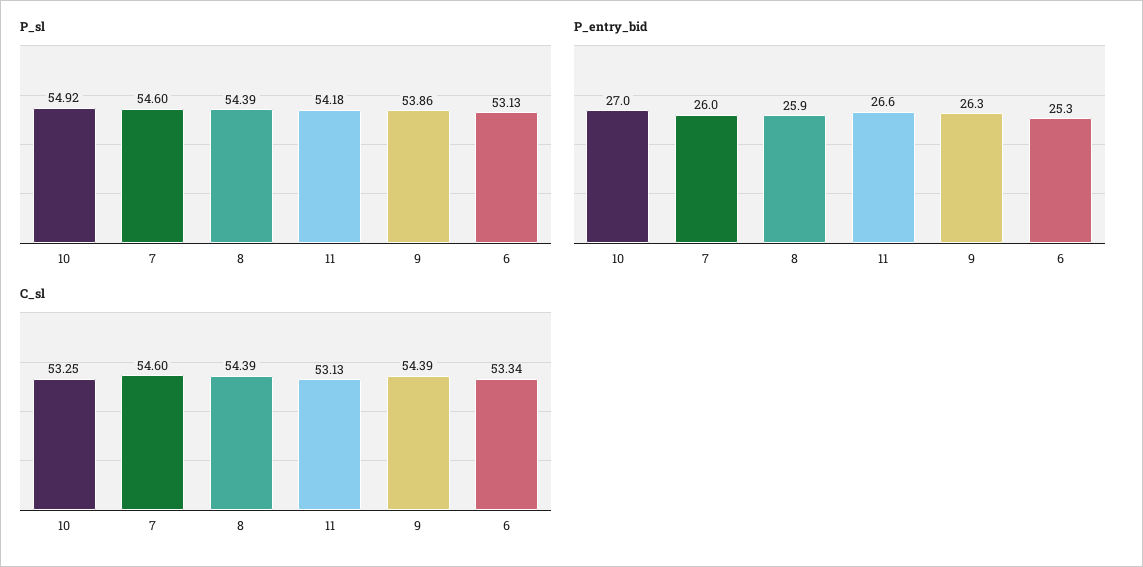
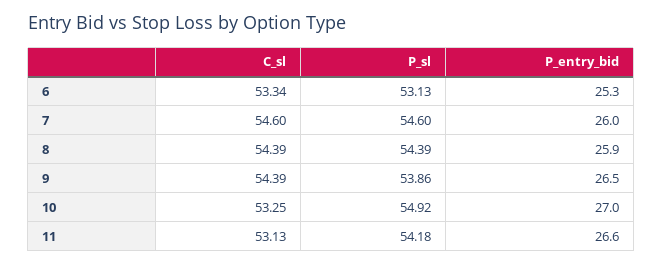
P_entry_bid, 9: 26.3 -> 26.5

